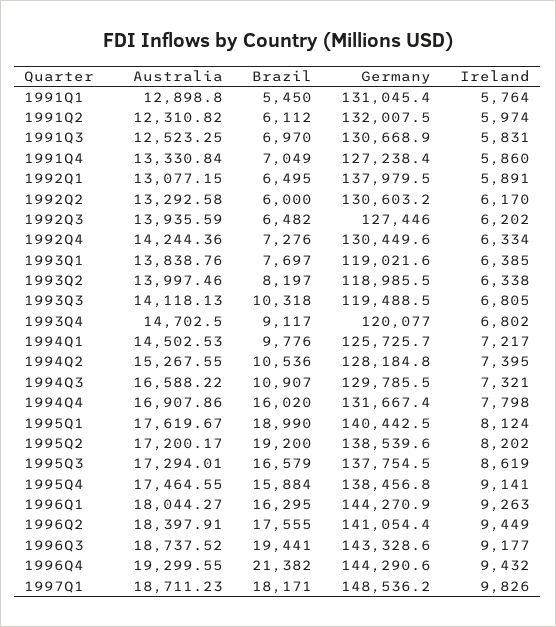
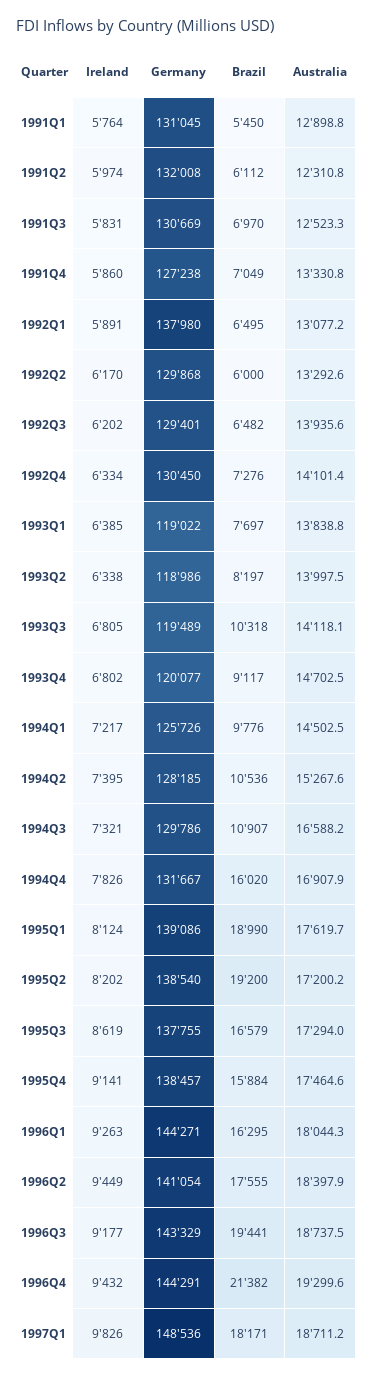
Germany, 1992Q2: 130603.2 -> 129868
Germany, 1992Q3: 127446 -> 129401
Australia, 1992Q4: 14244.36 -> 14101.4
Ireland, 1994Q4: 7798 -> 7826
Germany, 1995Q1: 140442.5 -> 139086

